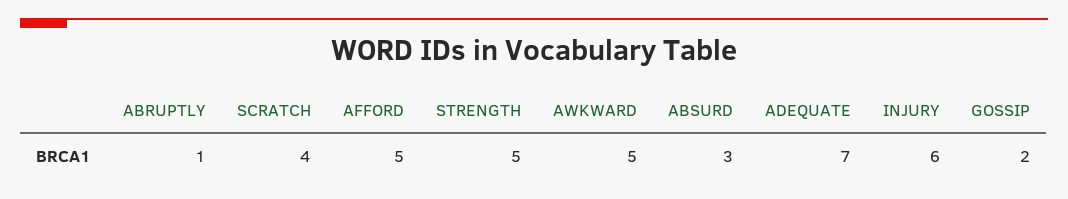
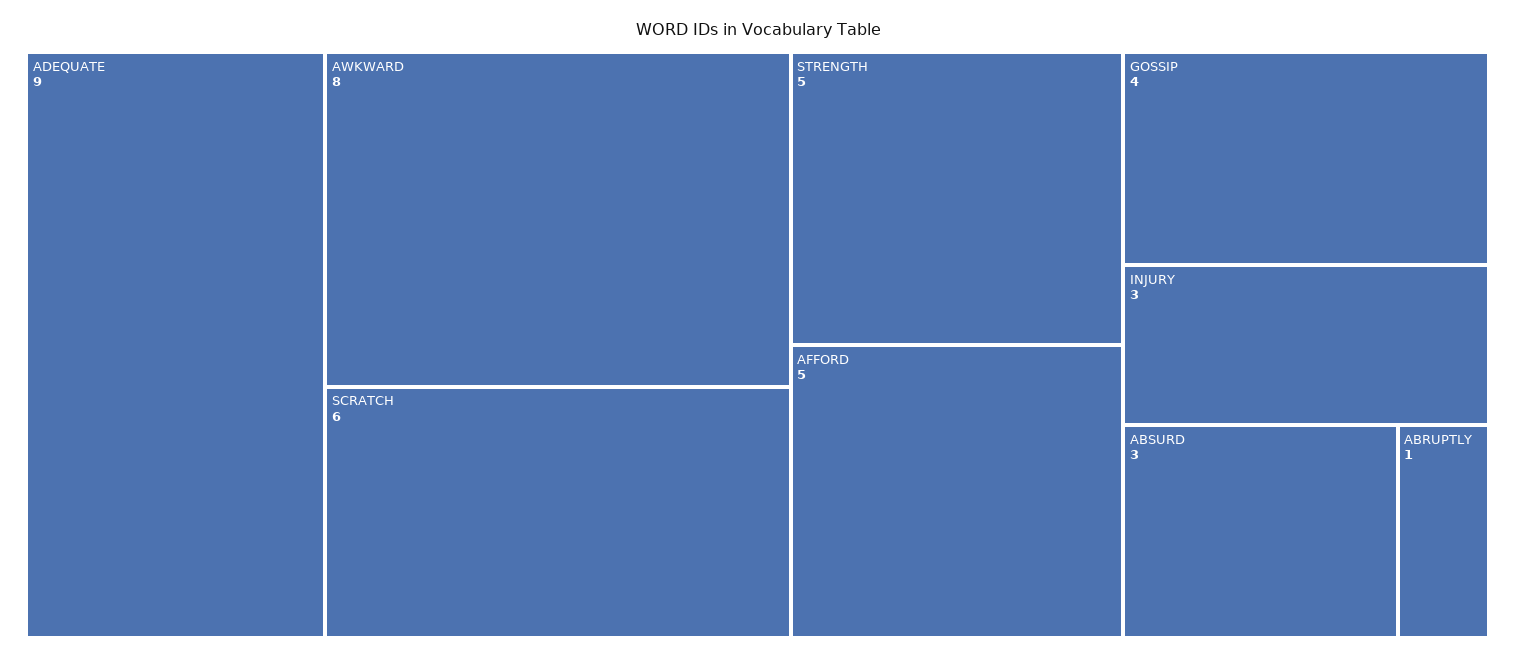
SCRATCH: 4 -> 6
AWKWARD: 5 -> 8
ADEQUATE: 7 -> 9
INJURY: 6 -> 3
GOSSIP: 2 -> 4

